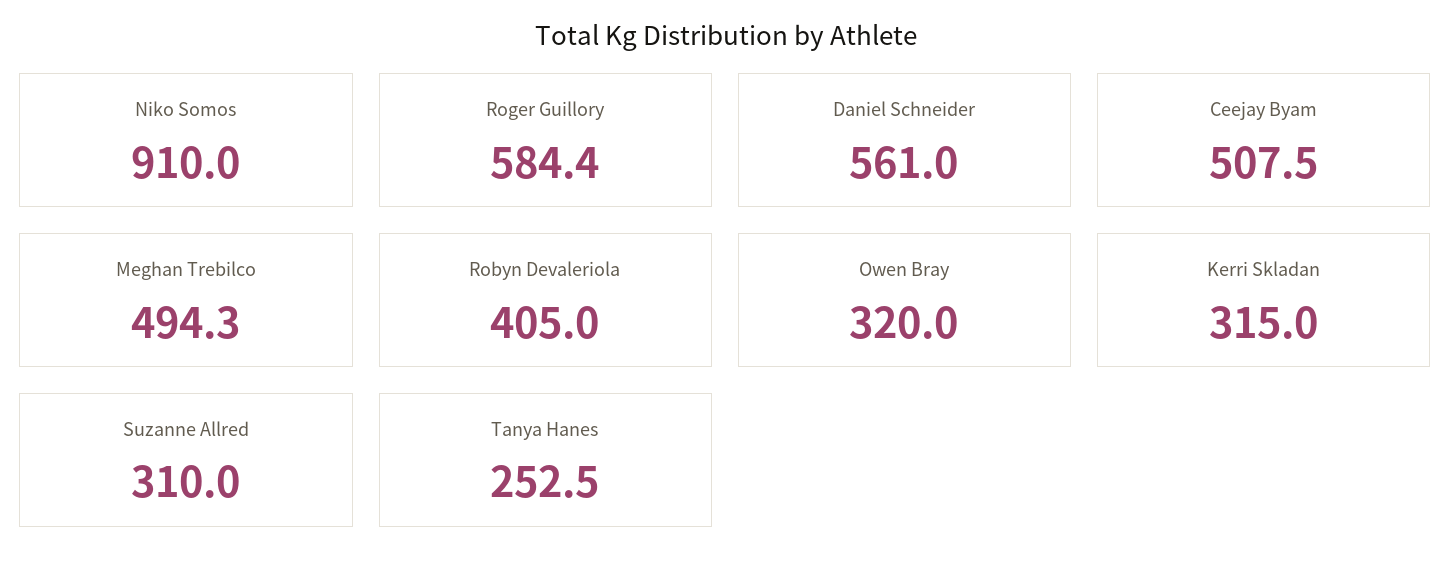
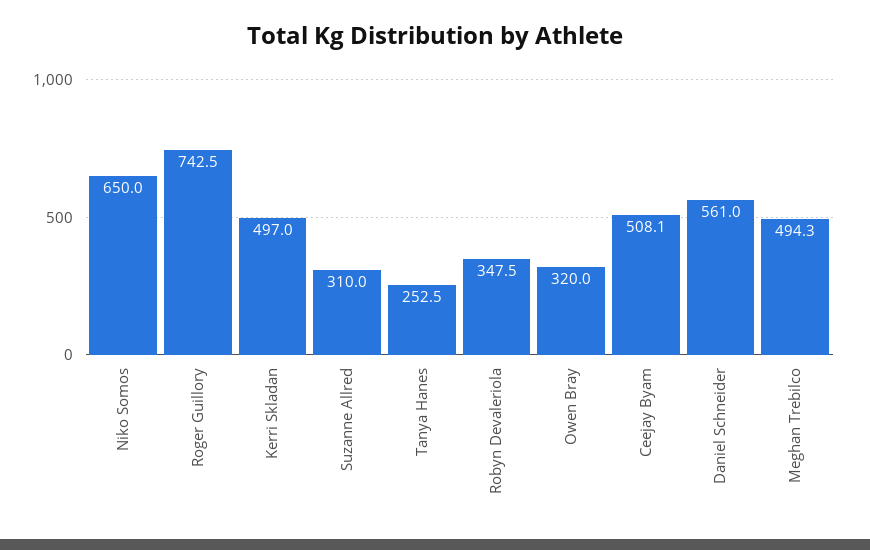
Niko Somos: 910 -> 650
Roger Guillory: 584.4 -> 742.5
Ceejay Byam: 507.5 -> 508.1
Robyn Devaleriola: 405 -> 347.5
Kerri Skladan: 315 -> 497

